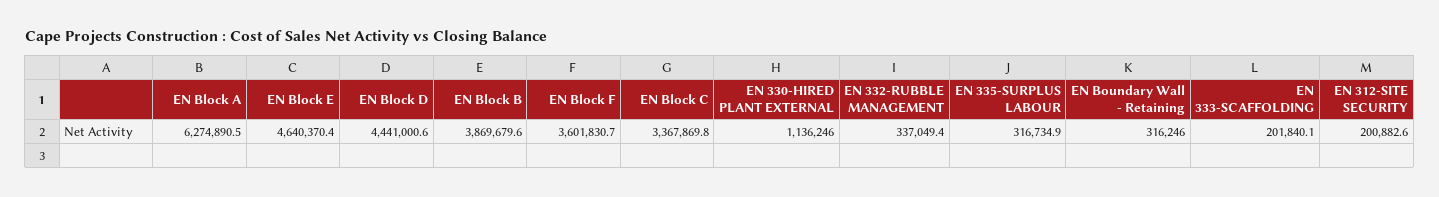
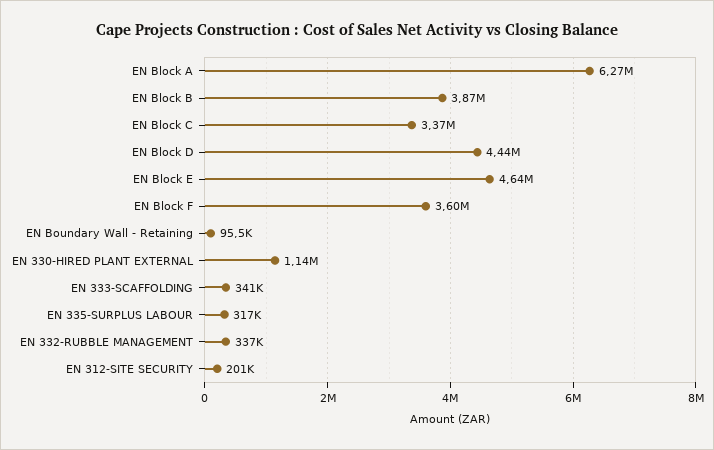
EN Boundary Wall - Retaining: 316246 -> 95500
EN 333-SCAFFOLDING: 201840.1 -> 341000

